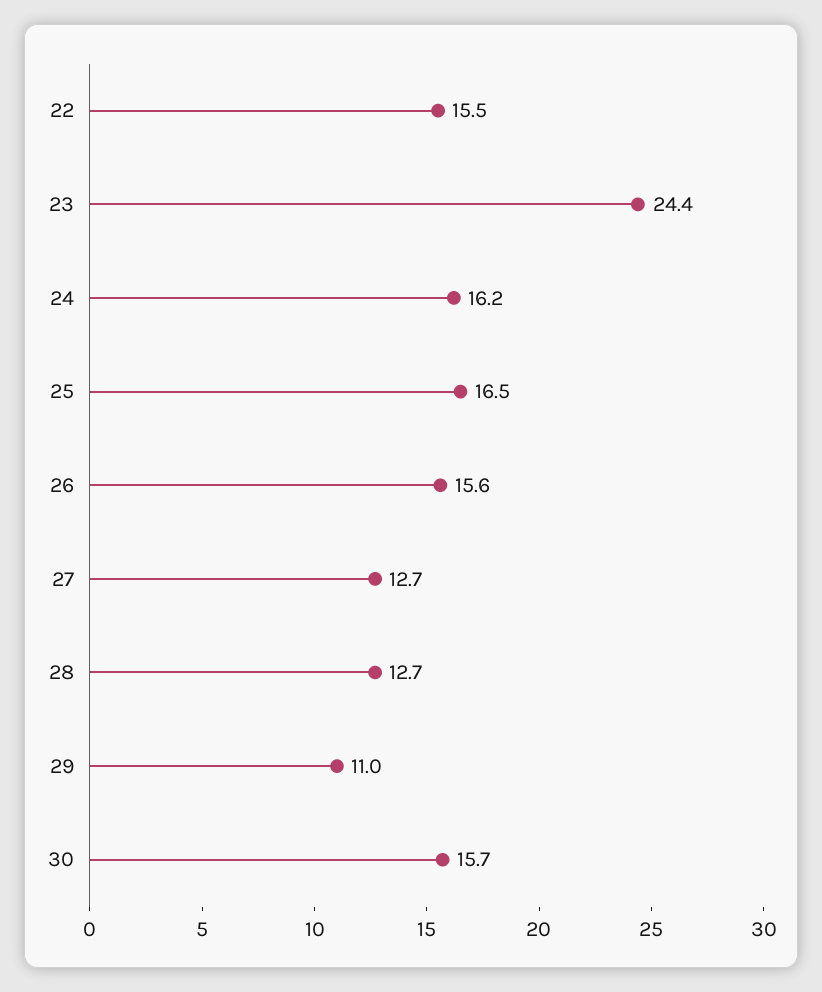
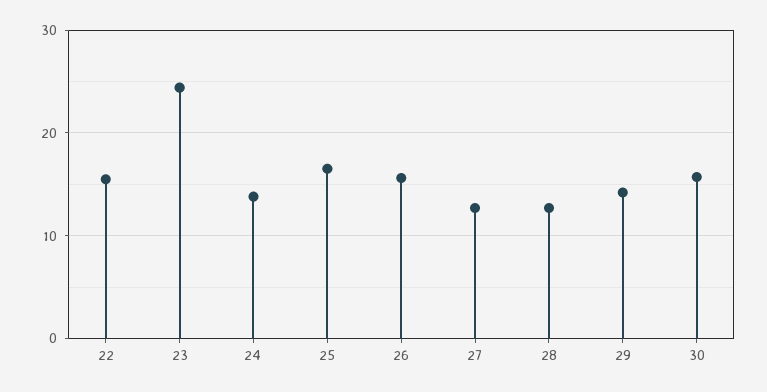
24: 16.2 -> 14
29: 11 -> 14

